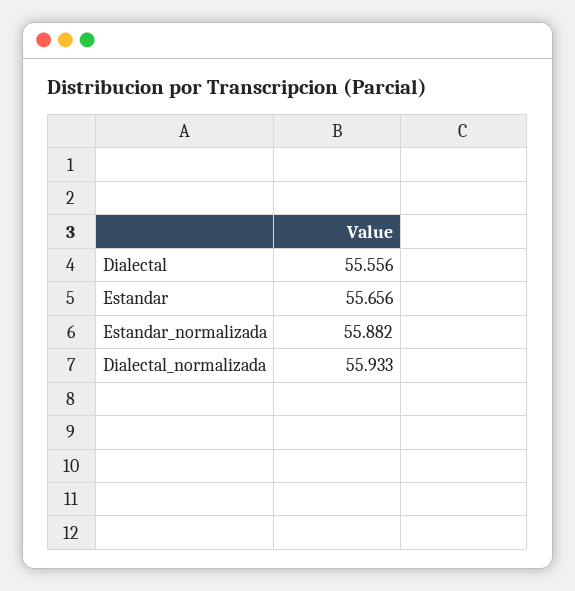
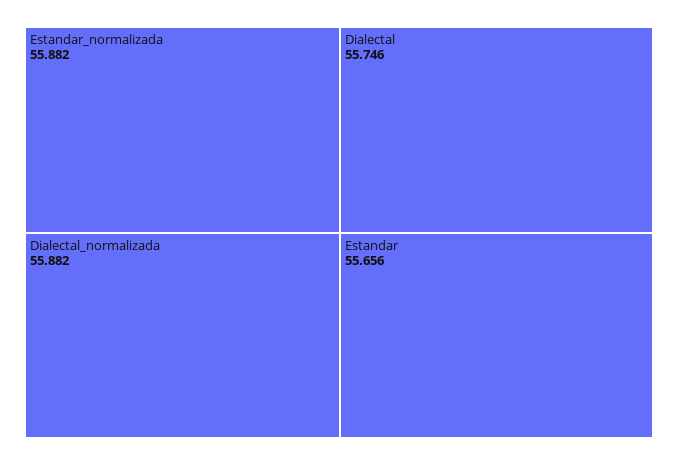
Dialectal: 55.556 -> 55.746
Dialectal_normalizada: 55.933 -> 55.882

